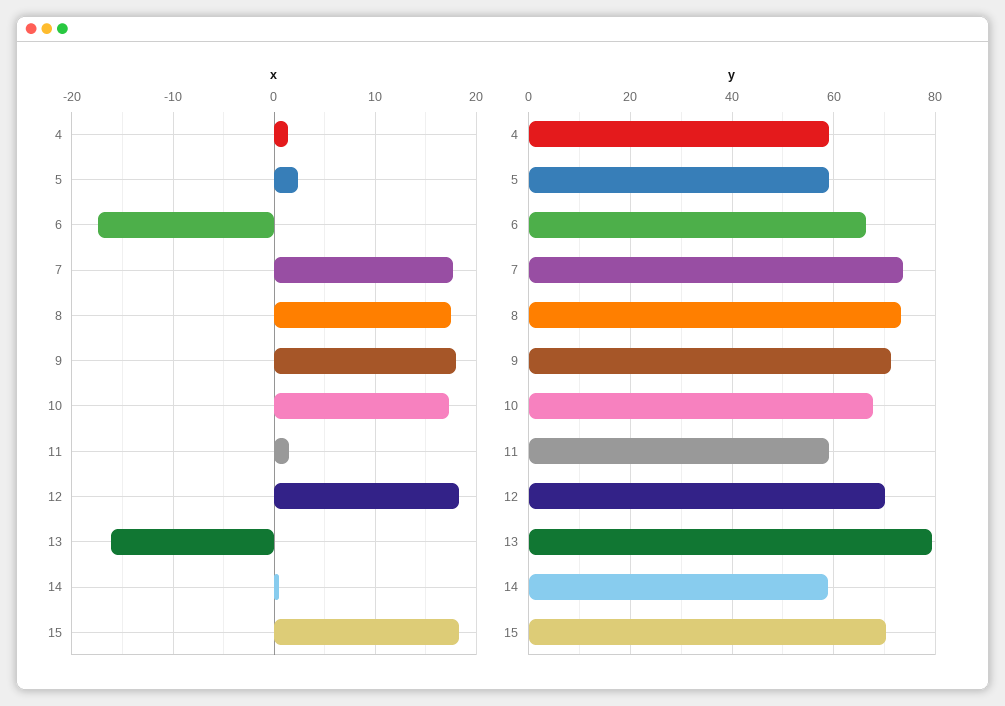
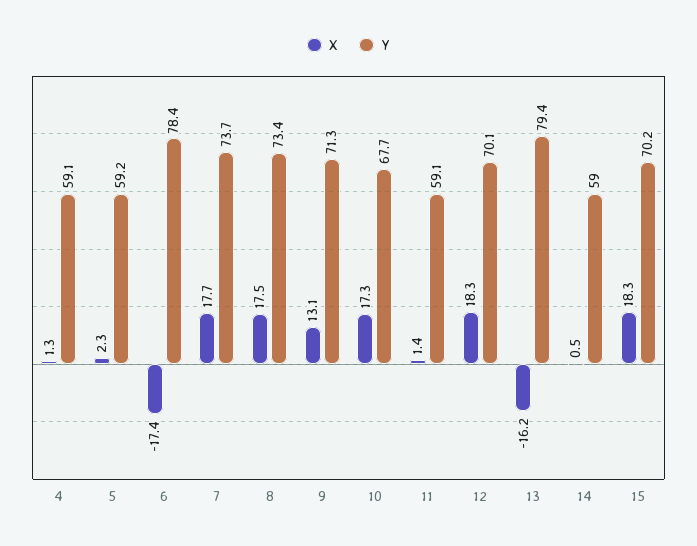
x, 9: 18 -> 13.1
y, 6: 66 -> 78.4

